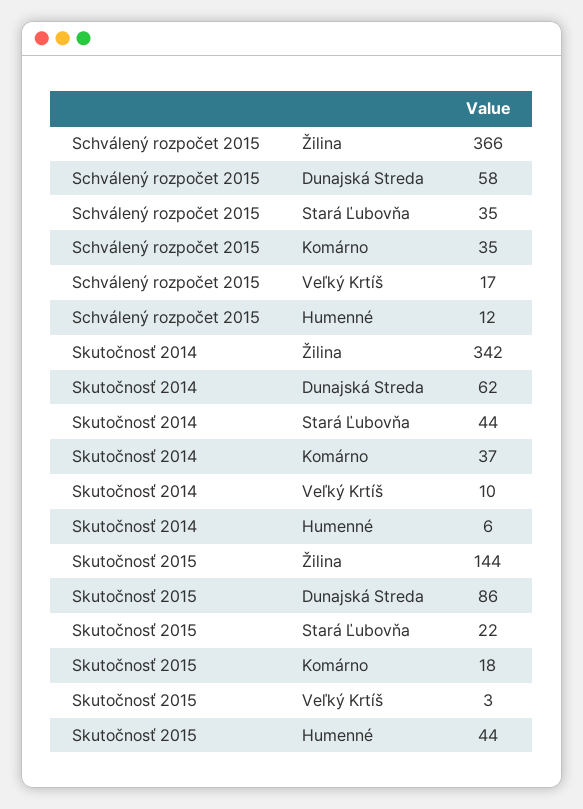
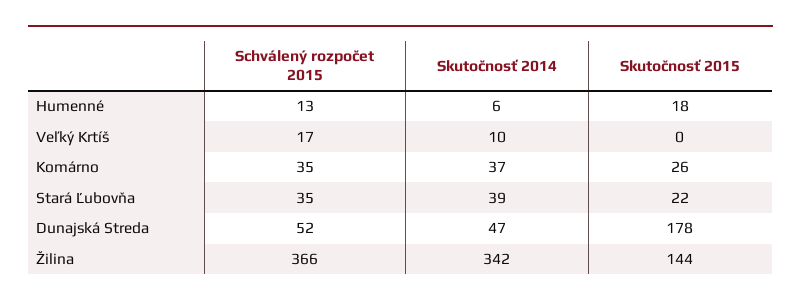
Schválený rozpočet 2015, Dunajská Streda: 58 -> 52
Schválený rozpočet 2015, Humenné: 12 -> 13
Skutočnosť 2014, Dunajská Streda: 62 -> 47
Skutočnosť 2014, Stará Ľubovňa: 44 -> 39
Skutočnosť 2015, Dunajská Streda: 86 -> 178
Skutočnosť 2015, Komárno: 18 -> 26
Skutočnosť 2015, Veľký Krtíš: 3 -> 0
Skutočnosť 2015, Humenné: 44 -> 18

